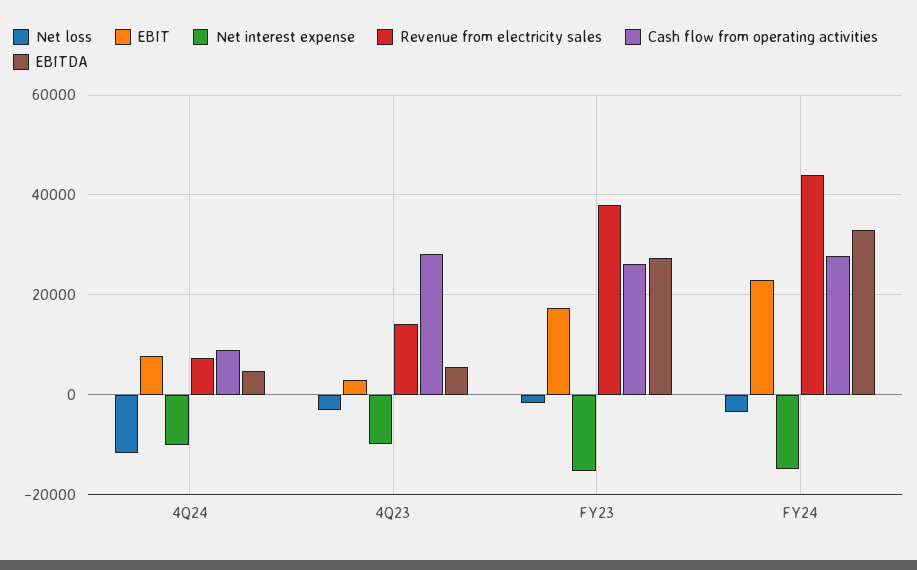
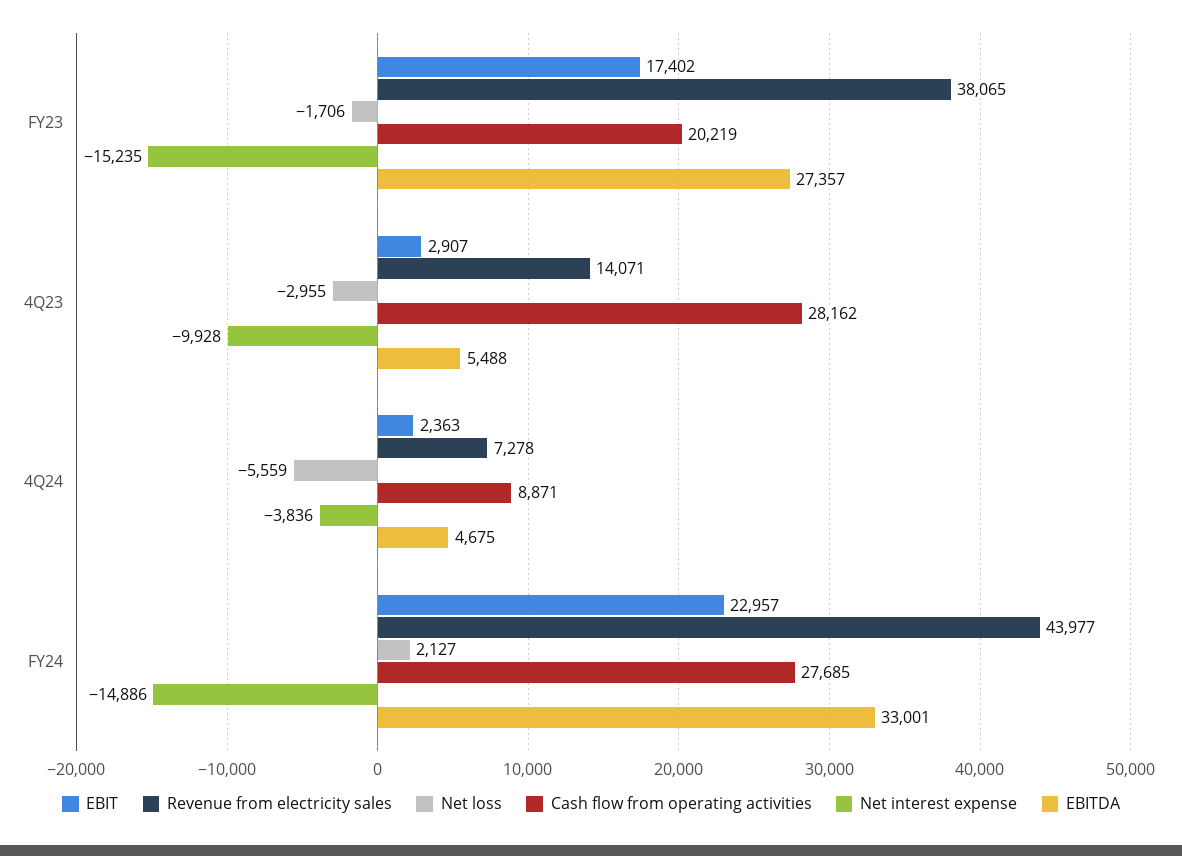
Net loss, 4Q24: -12000 -> -5559
EBIT, 4Q24: 8000 -> 2363
Net interest expense, 4Q24: -10000 -> -3836
Cash flow from operating activities, FY23: 26000 -> 20219
Net loss, FY24: -4000 -> 2127

